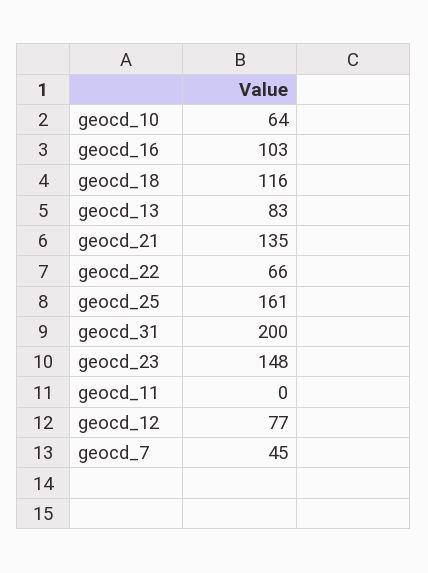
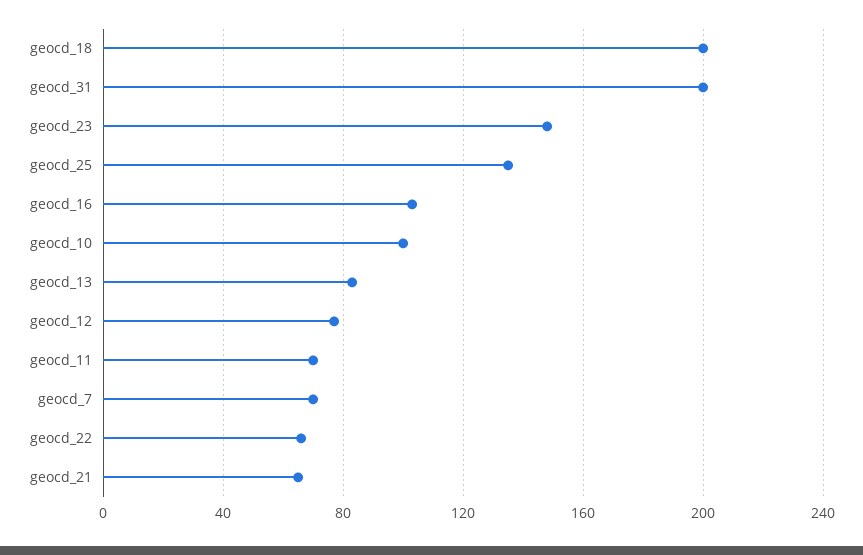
geocd_10: 64 -> 100
geocd_18: 116 -> 200
geocd_21: 135 -> 65
geocd_25: 161 -> 135
geocd_11: 0 -> 70
geocd_7: 45 -> 70

